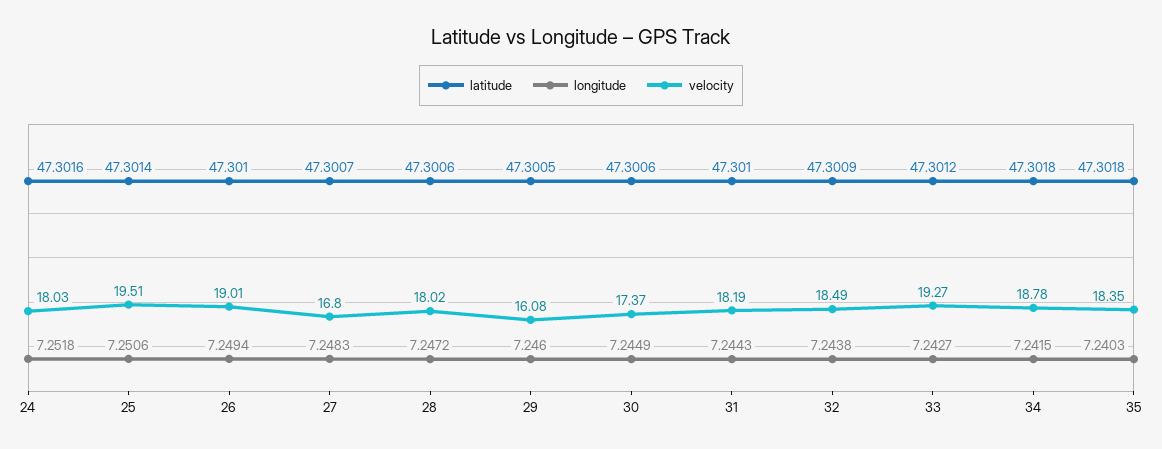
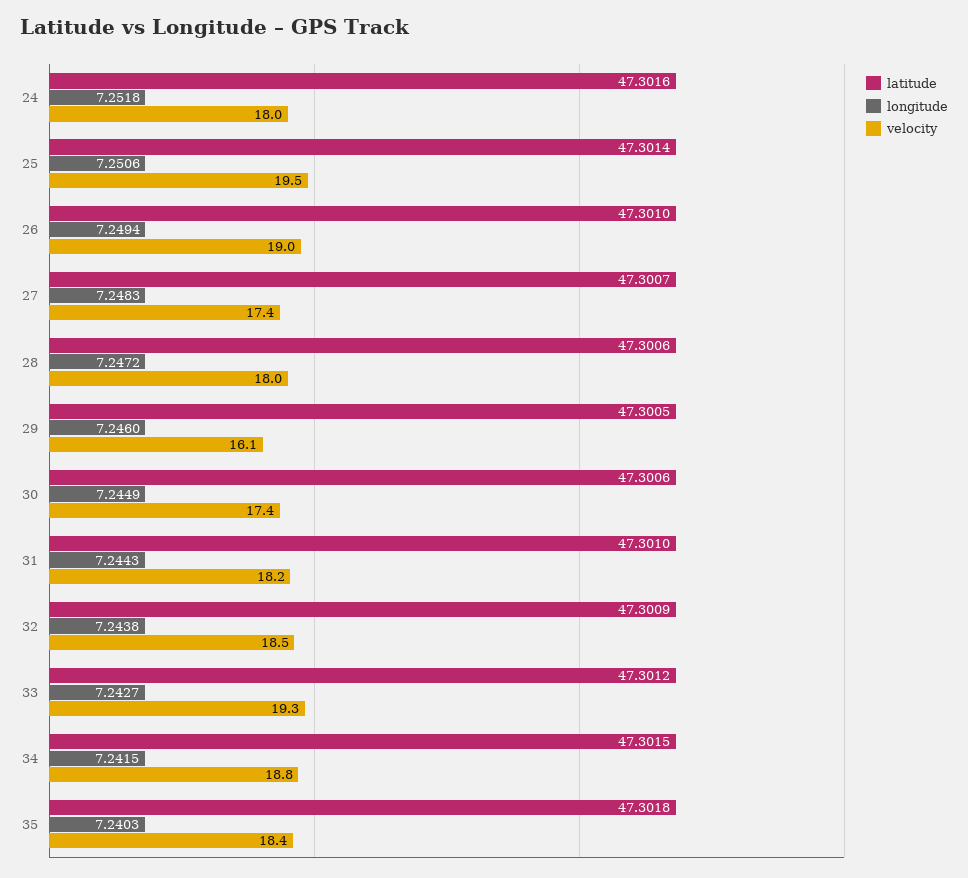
velocity, 27: 16.8 -> 17.4
latitude, 34: 47.3018 -> 47.3015

